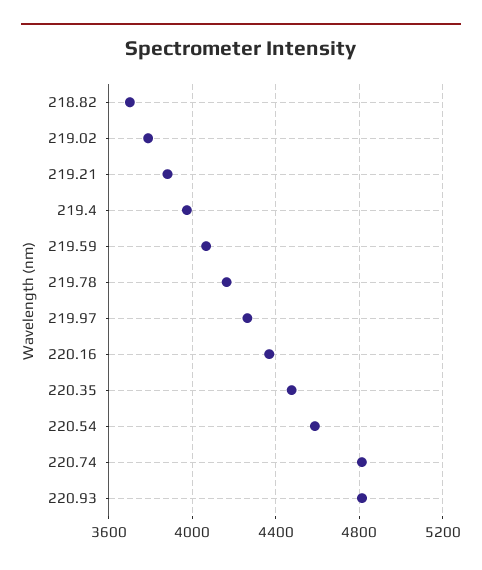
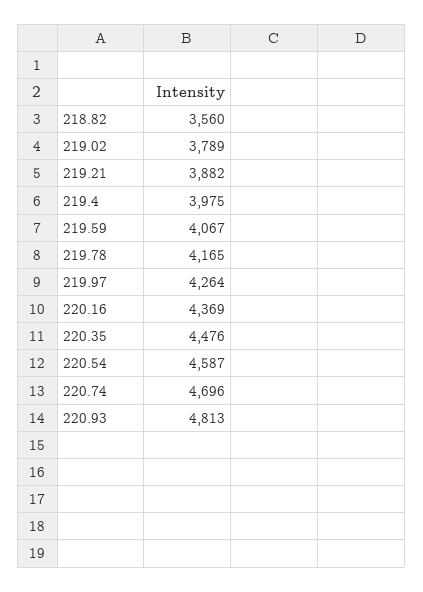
218.82: 3700 -> 3560
220.74: 4800 -> 4696

